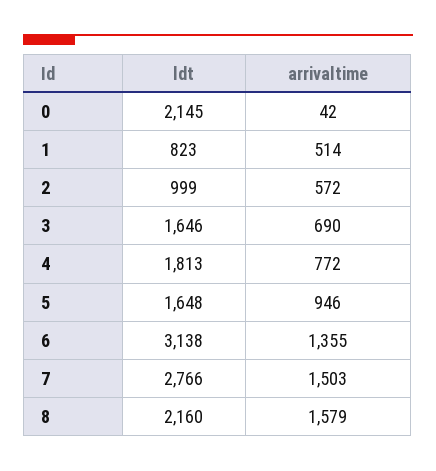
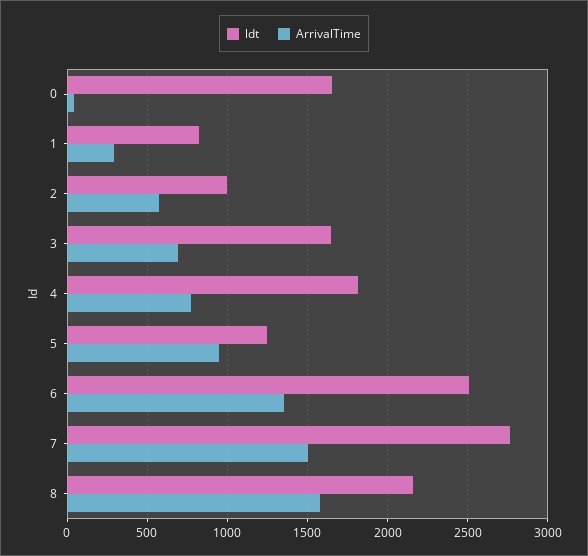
ldt, 0: 2145 -> 1650
arrivaltime, 1: 514 -> 300
ldt, 5: 1648 -> 1250
ldt, 6: 3138 -> 2500

